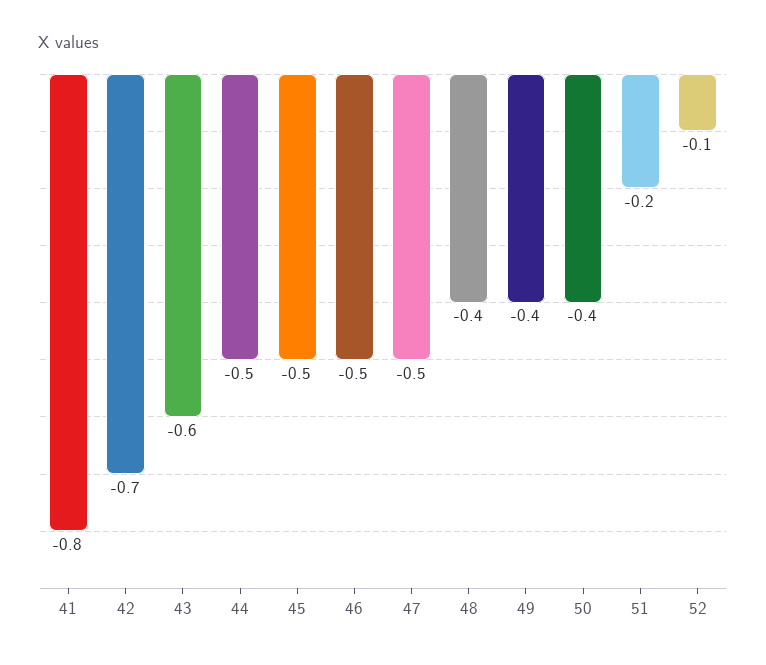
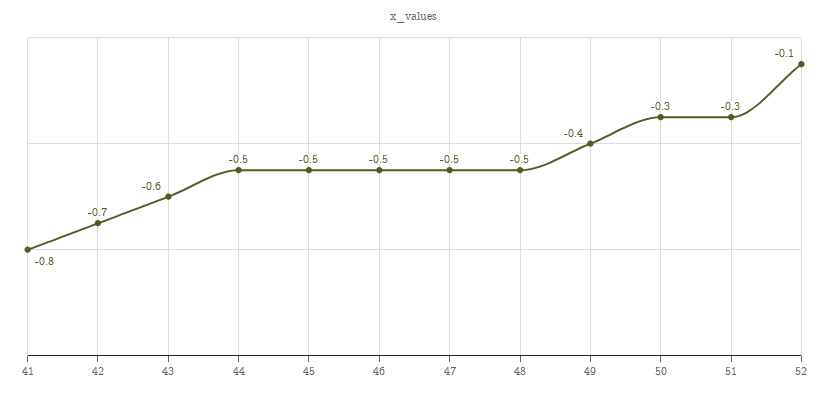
48: -0.4 -> -0.5
50: -0.4 -> -0.3
51: -0.2 -> -0.3

